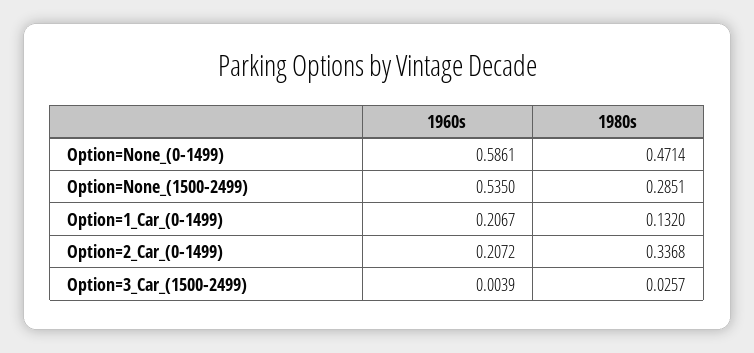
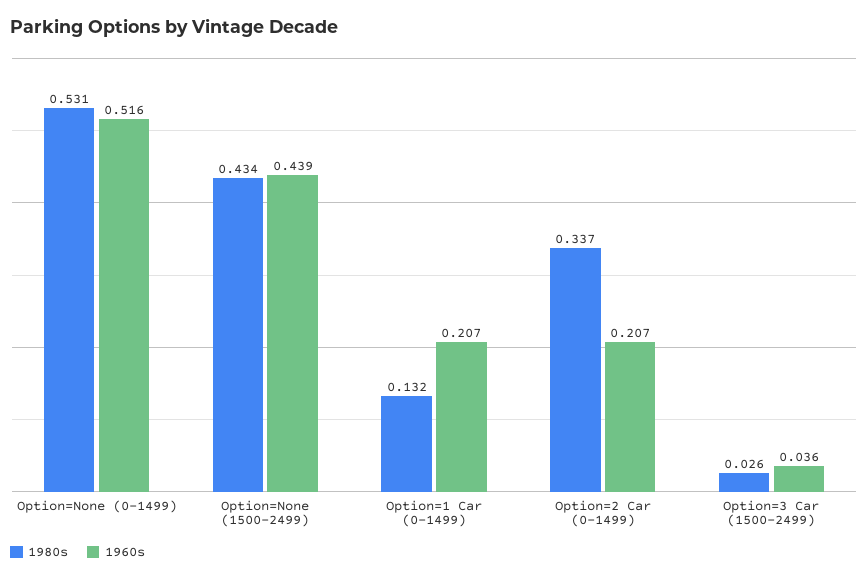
1960s, Option=None_(0-1499): 0.5861 -> 0.516
1980s, Option=None_(0-1499): 0.4714 -> 0.531
1960s, Option=None_(1500-2499): 0.535 -> 0.439
1980s, Option=None_(1500-2499): 0.2851 -> 0.434
1960s, Option=3_Car_(1500-2499): 0.0039 -> 0.036

